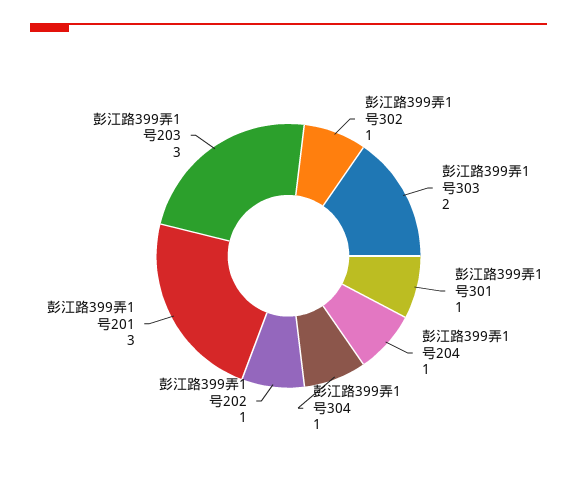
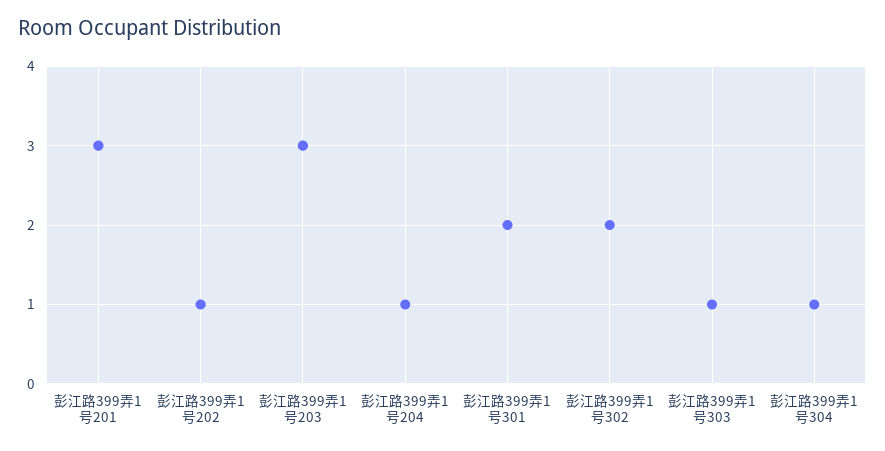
彭江路399弄1号302: 1 -> 2
彭江路399弄1号303: 2 -> 1
彭江路399弄1号301: 1 -> 2

